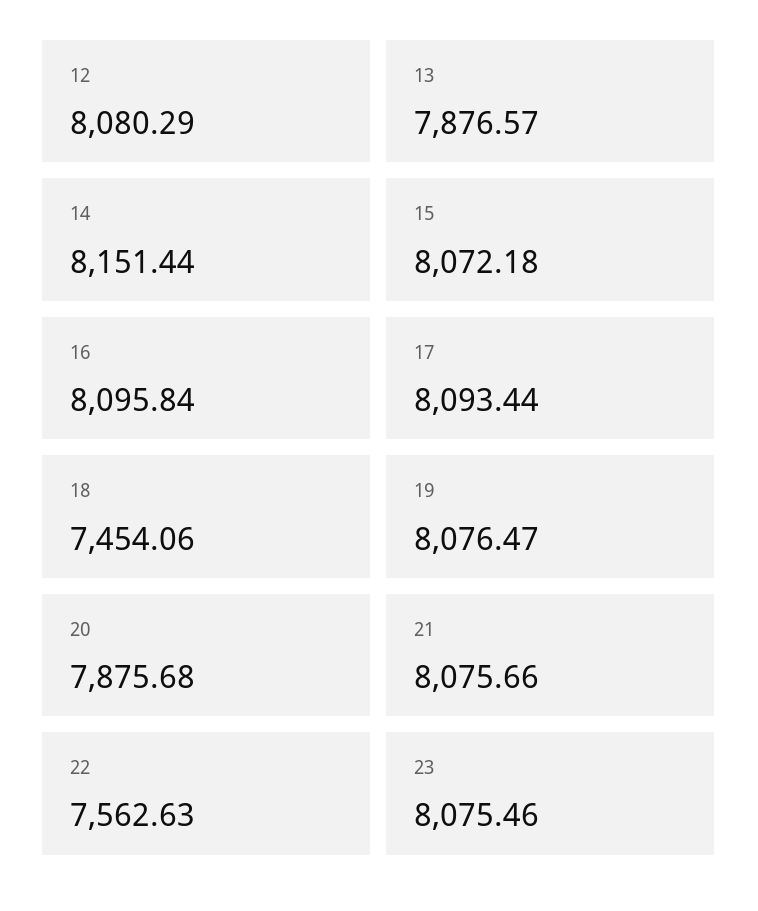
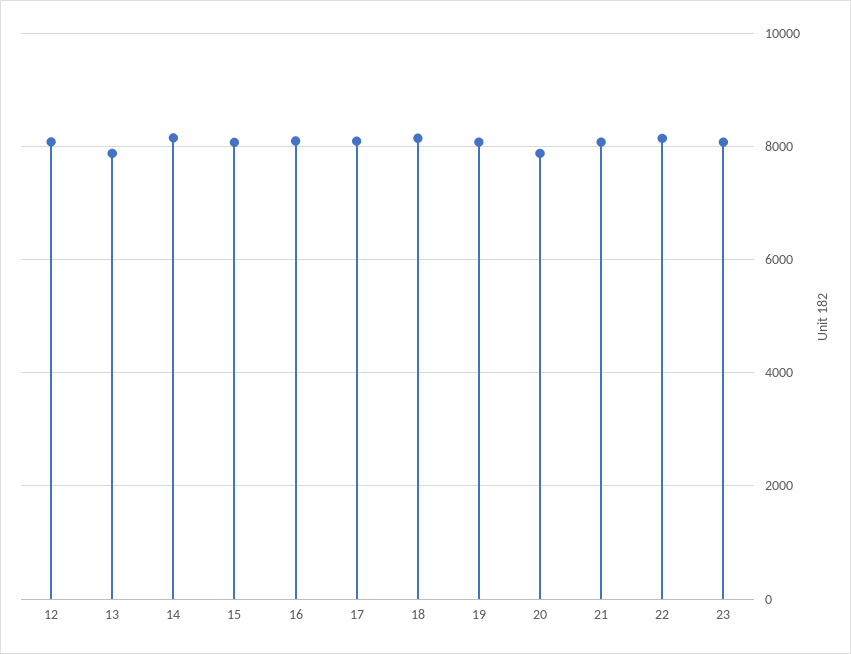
18: 7454.06 -> 8200
22: 7562.63 -> 8200

